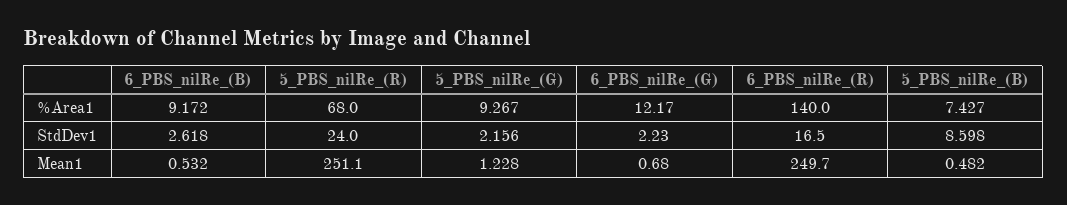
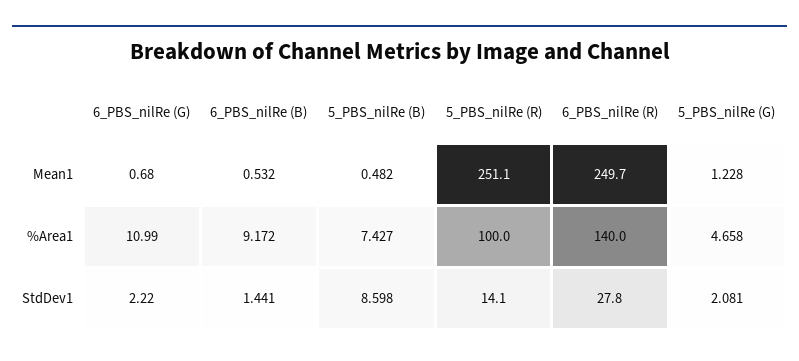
5_PBS_nilRe_(R), %Area1: 68 -> 100
5_PBS_nilRe_(G), %Area1: 9.267 -> 4.658
6_PBS_nilRe_(G), %Area1: 12.17 -> 10.99
6_PBS_nilRe_(B), StdDev1: 2.618 -> 1.441
5_PBS_nilRe_(R), StdDev1: 24 -> 14.1
5_PBS_nilRe_(G), StdDev1: 2.156 -> 2.081
6_PBS_nilRe_(G), StdDev1: 2.23 -> 2.22
6_PBS_nilRe_(R), StdDev1: 16.5 -> 27.8

